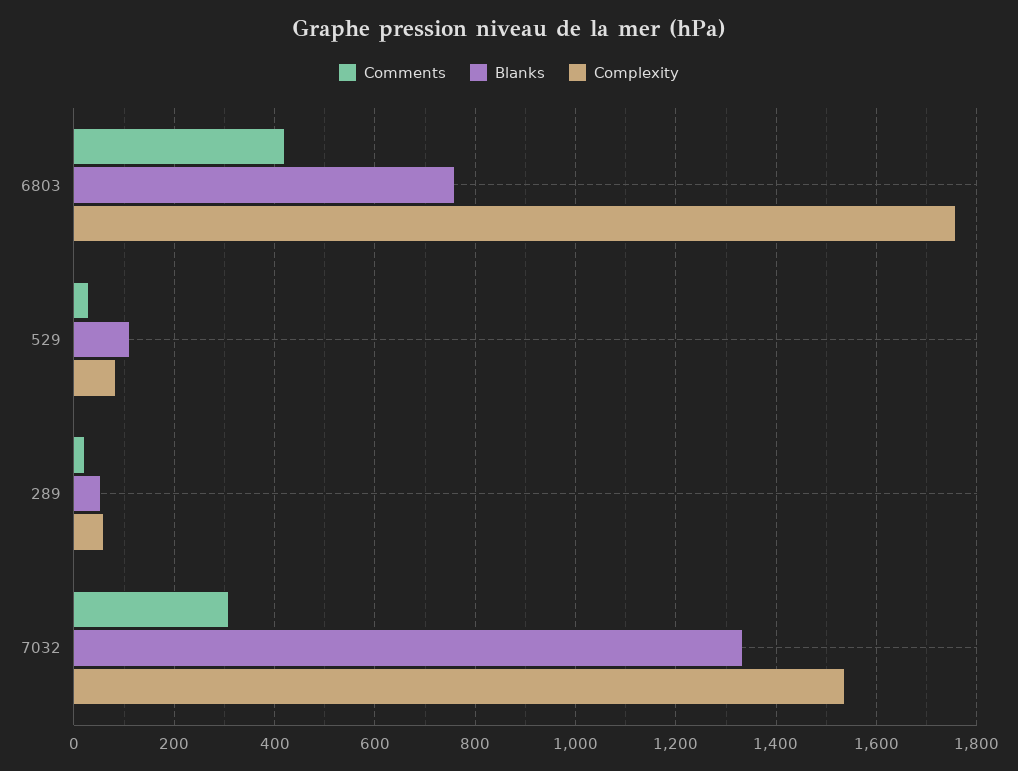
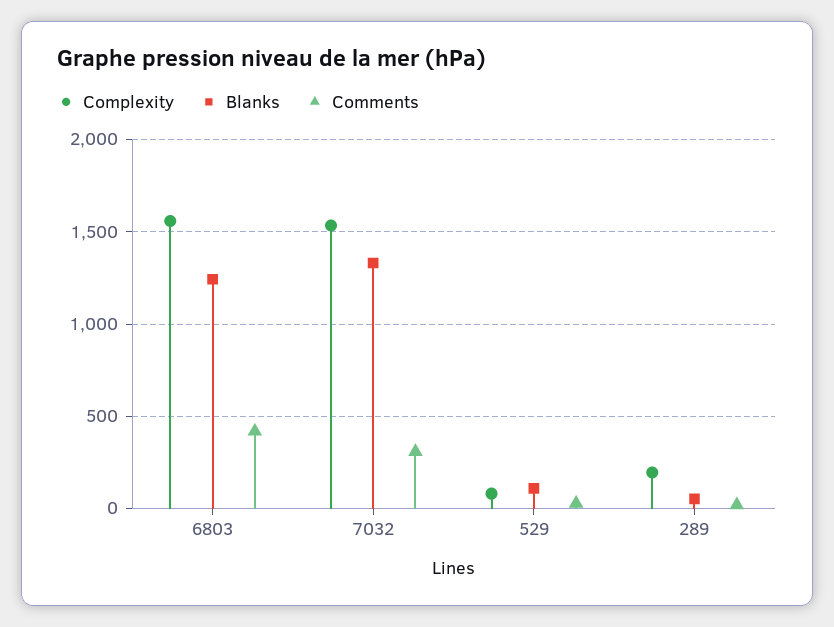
Blanks, 6803: 760 -> 1250
Complexity, 6803: 1760 -> 1550
Complexity, 289: 60 -> 200

